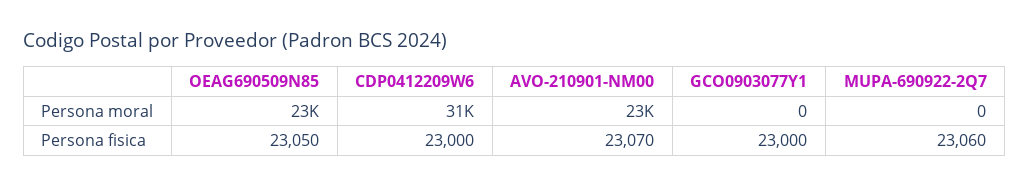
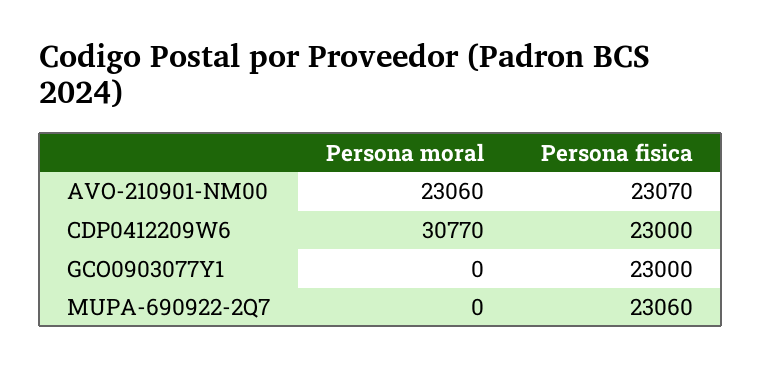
OEAG690509N85, Persona moral: 23000 -> none
OEAG690509N85, Persona fisica: 23050 -> none

